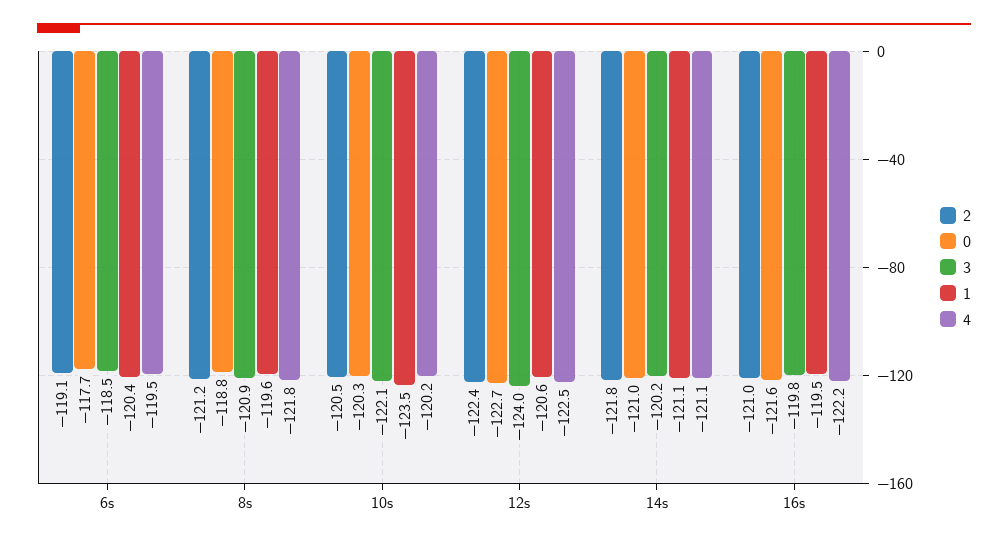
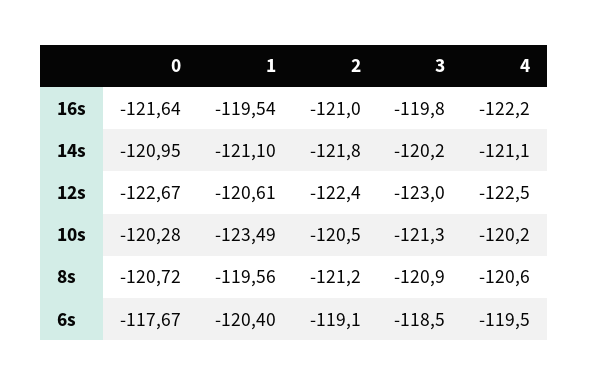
0, 8s: -118.8 -> -120.72
4, 8s: -121.8 -> -120.6
3, 10s: -122.1 -> -121.3
3, 12s: -124 -> -123

